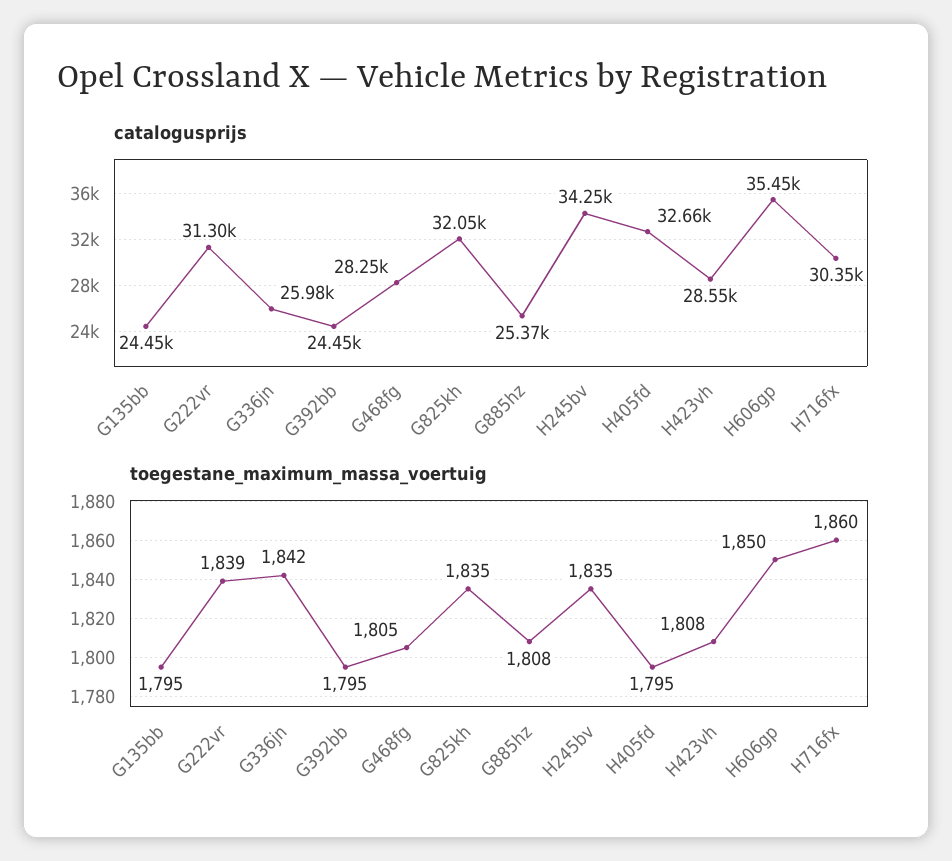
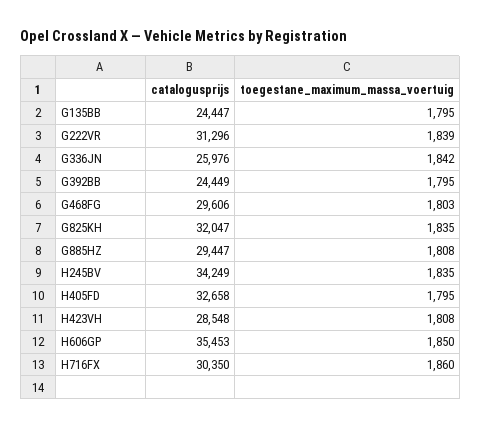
catalogusprijs, G468fg: 28250 -> 29606
catalogusprijs, G885hz: 25370 -> 29447
toegestane_maximum_massa_voertuig, G468fg: 1805 -> 1803

